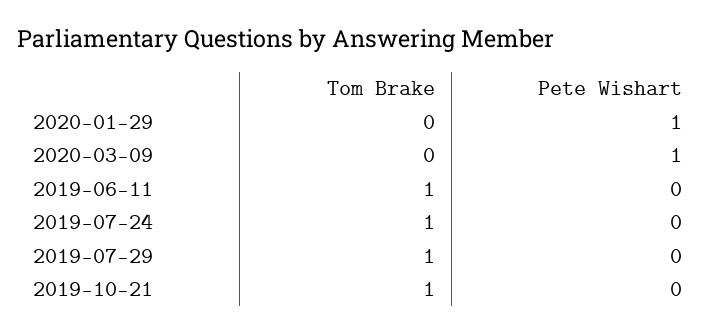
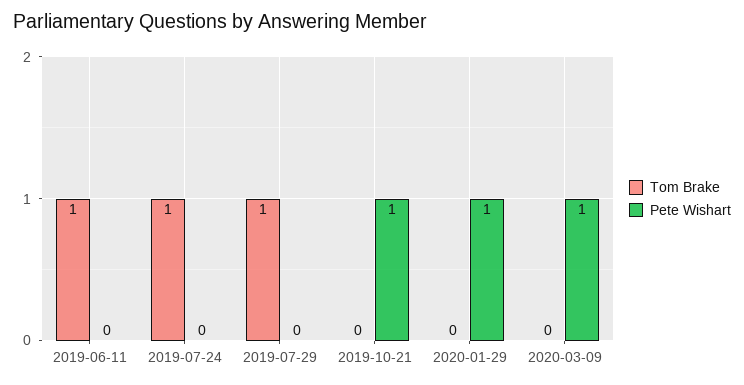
Tom Brake, 2019-10-21: 1 -> 0
Pete Wishart, 2019-10-21: 0 -> 1

